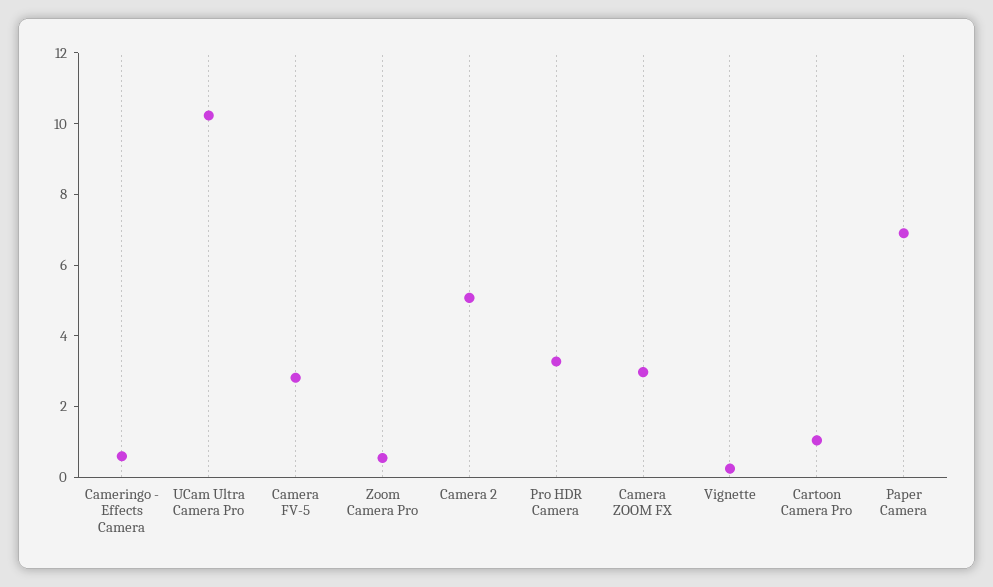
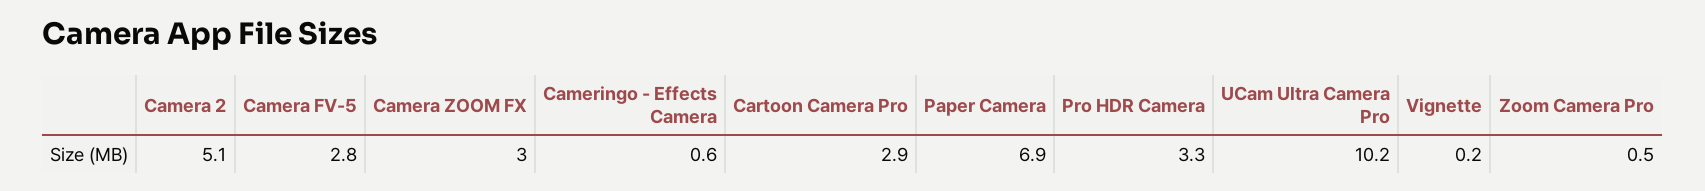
Cartoon Camera Pro: 1 -> 2.9

